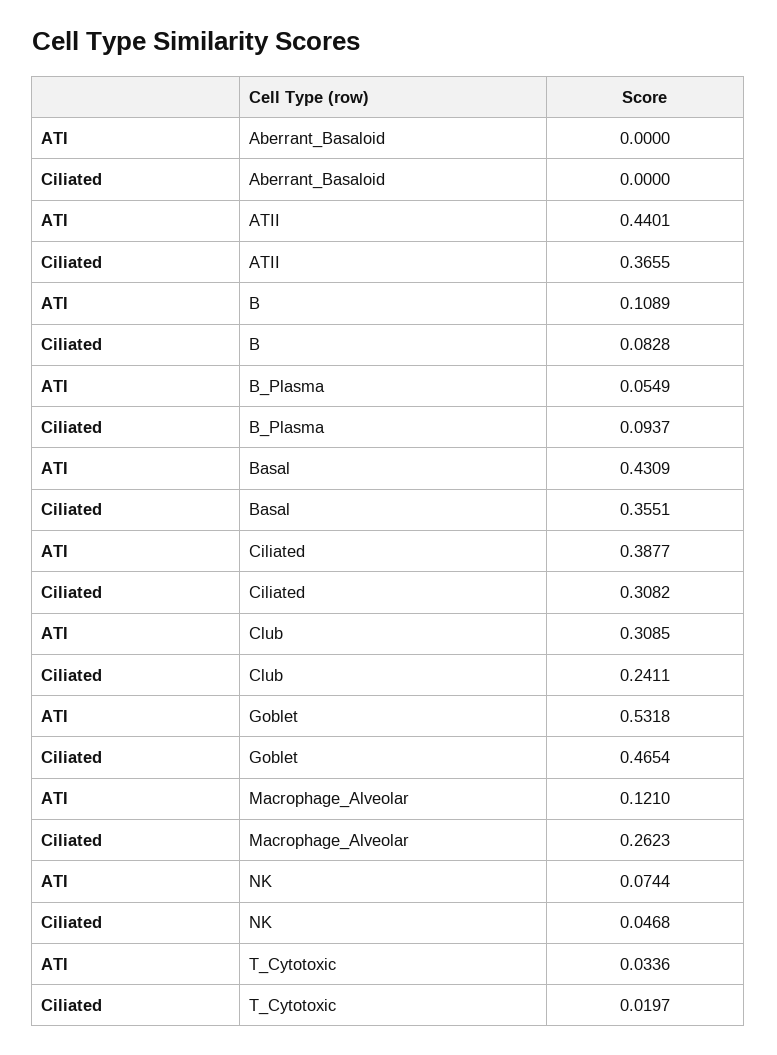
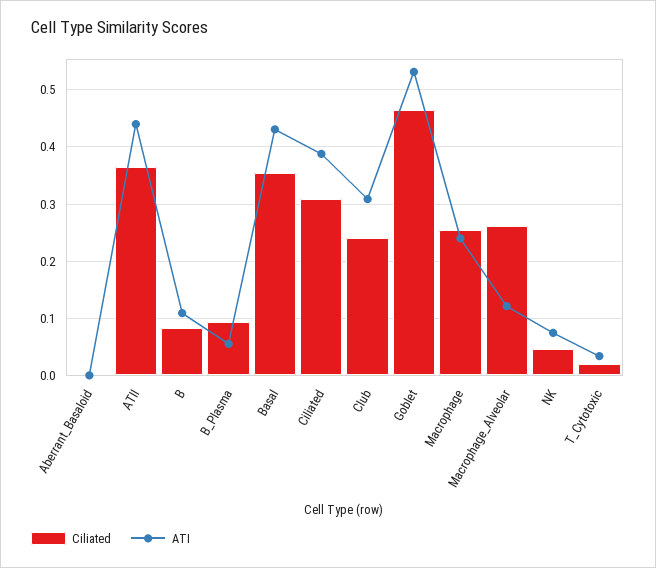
Ciliated, Macrophage: none -> 0.26
ATI, Macrophage: none -> 0.24

